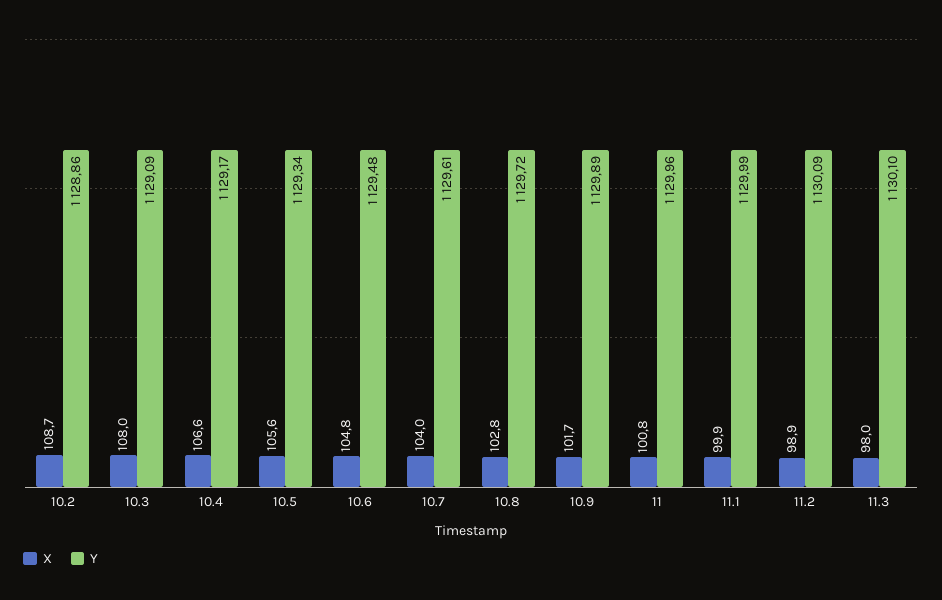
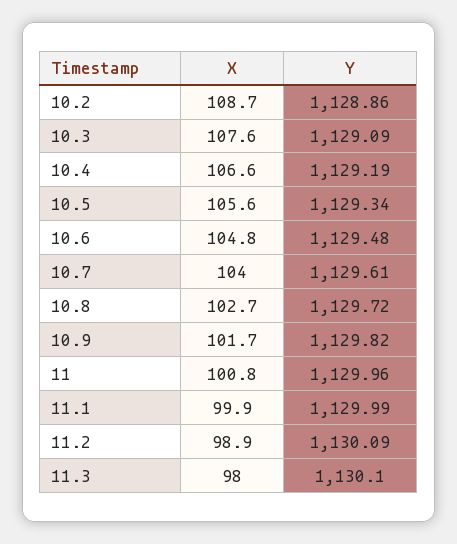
X, 10.3: 108 -> 107.6
Y, 10.4: 1129.17 -> 1129.19
X, 10.8: 102.8 -> 102.7
Y, 10.9: 1129.89 -> 1129.82

